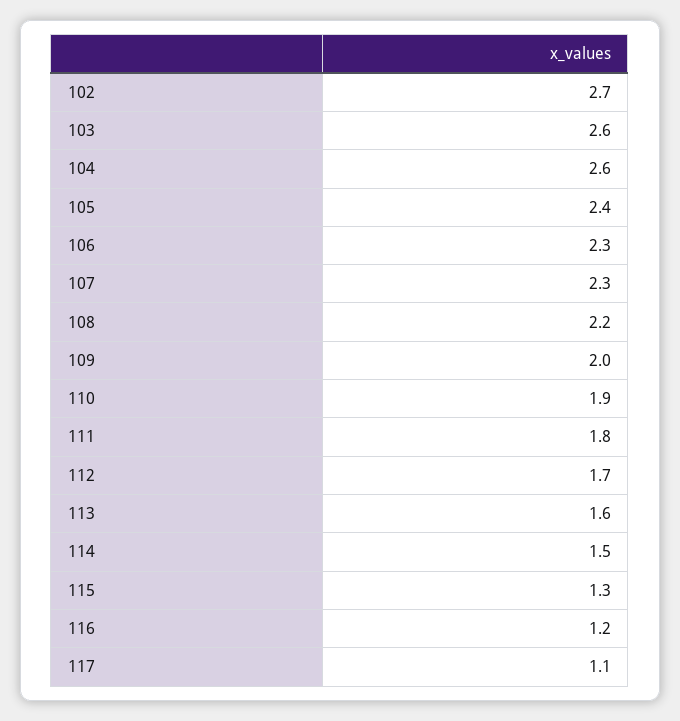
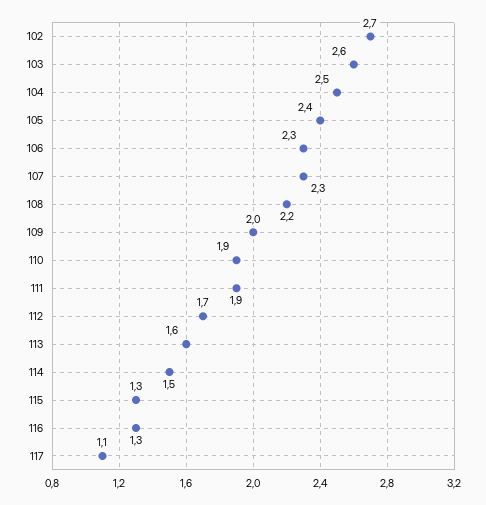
104: 2.6 -> 2.5
111: 1.8 -> 1.9
116: 1.2 -> 1.3

